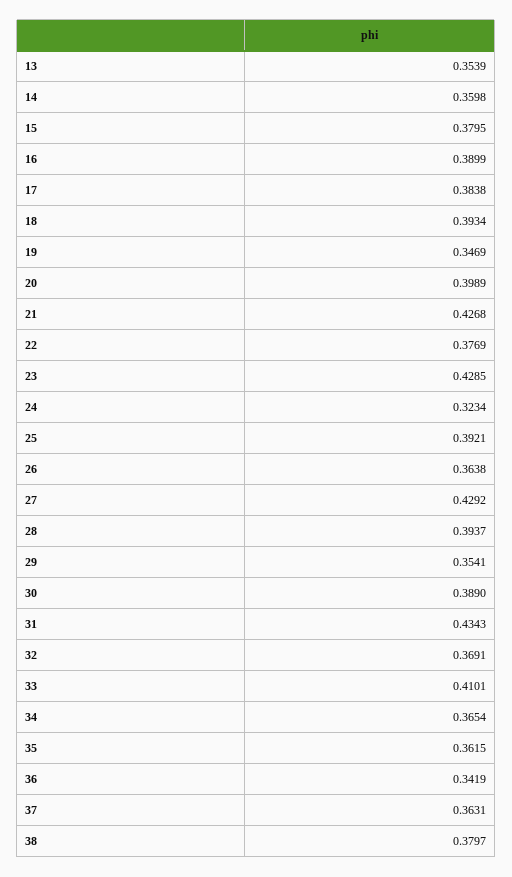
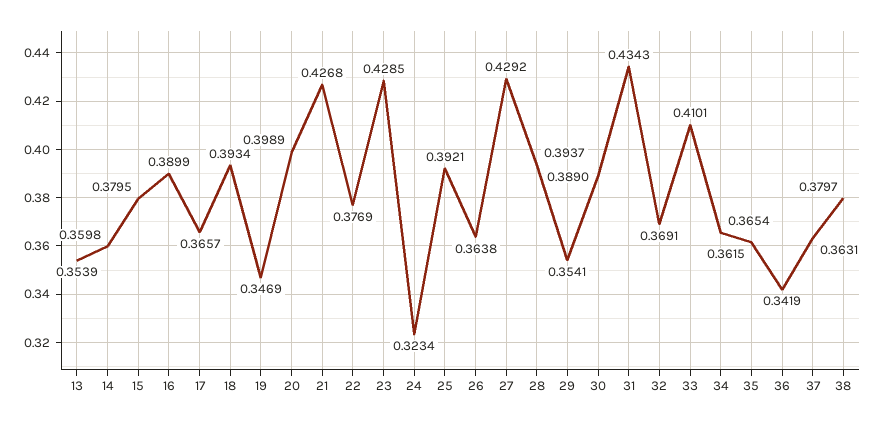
17: 0.3838 -> 0.3657

